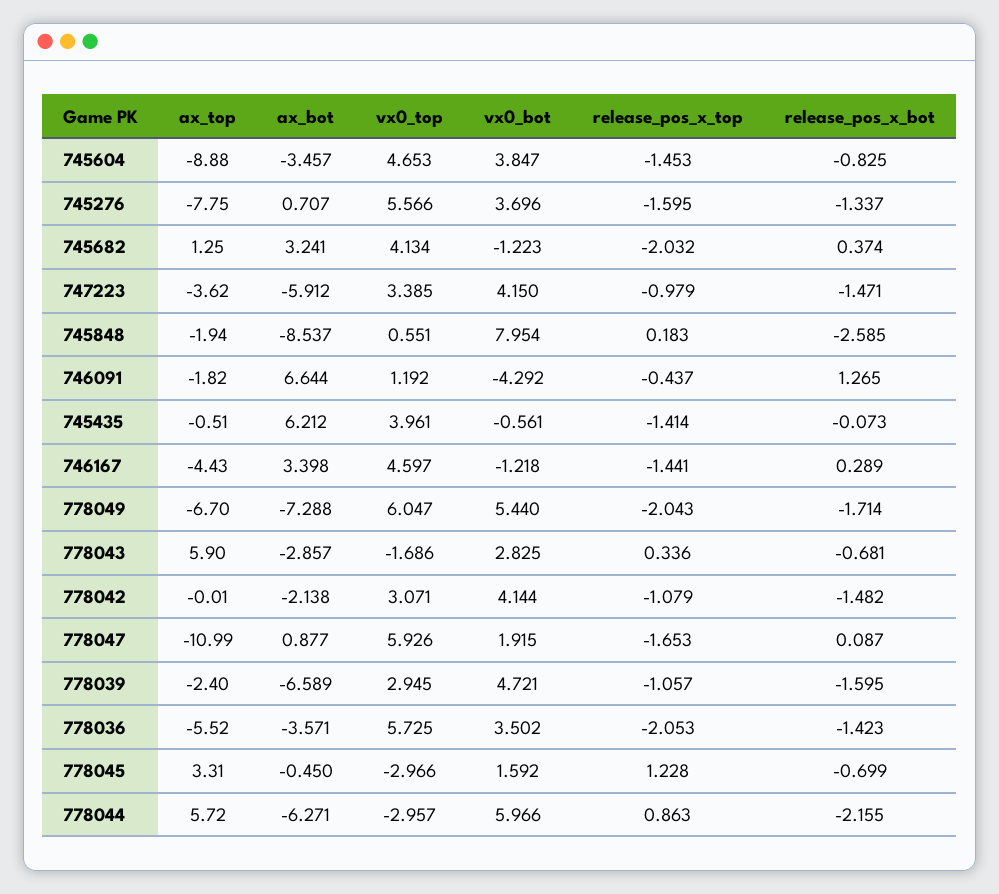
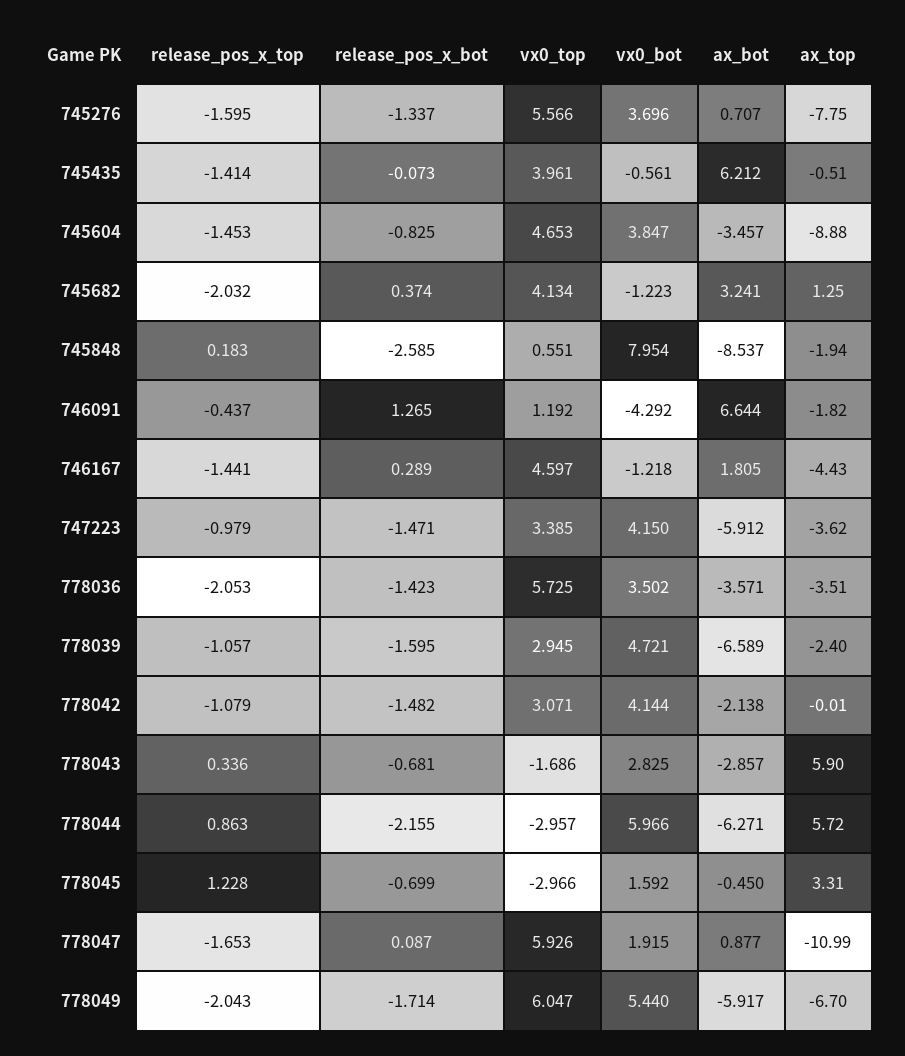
ax_bot, 746167: 3.398 -> 1.805
ax_bot, 778049: -7.288 -> -5.917
ax_top, 778036: -5.52 -> -3.51

